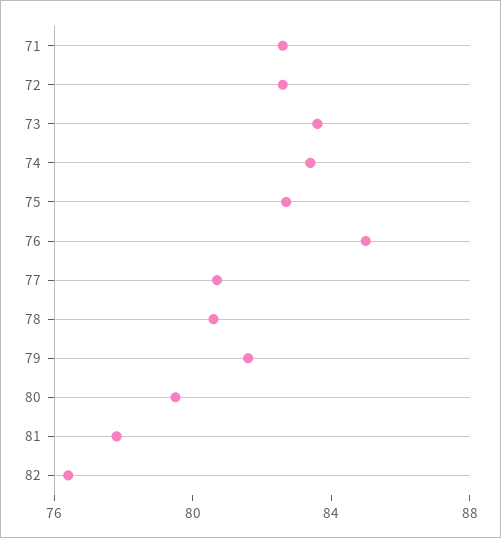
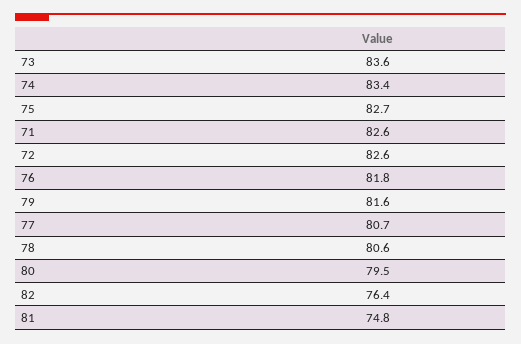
76: 85 -> 81.8
81: 78 -> 74.8

